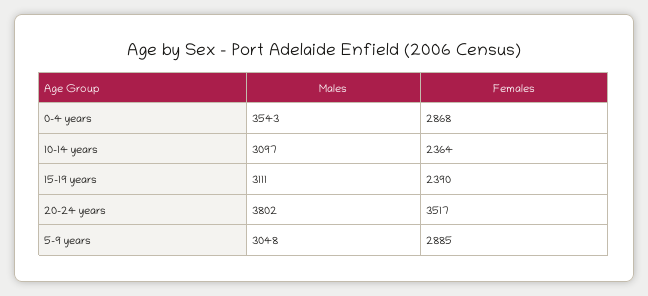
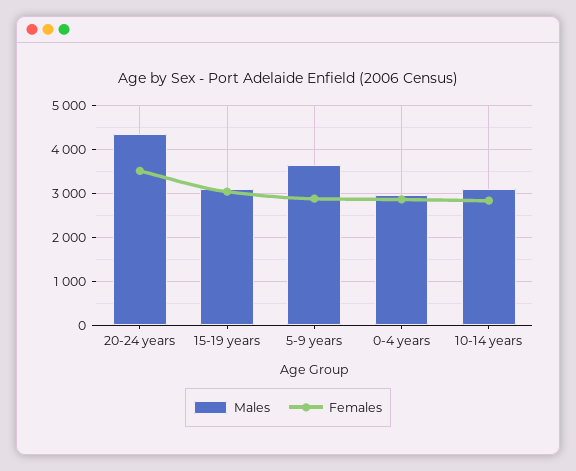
Males, 0-4 years: 3543 -> 3000
Females, 10-14 years: 2364 -> 2800
Females, 15-19 years: 2390 -> 3000
Males, 20-24 years: 3802 -> 4400
Males, 5-9 years: 3048 -> 3600

